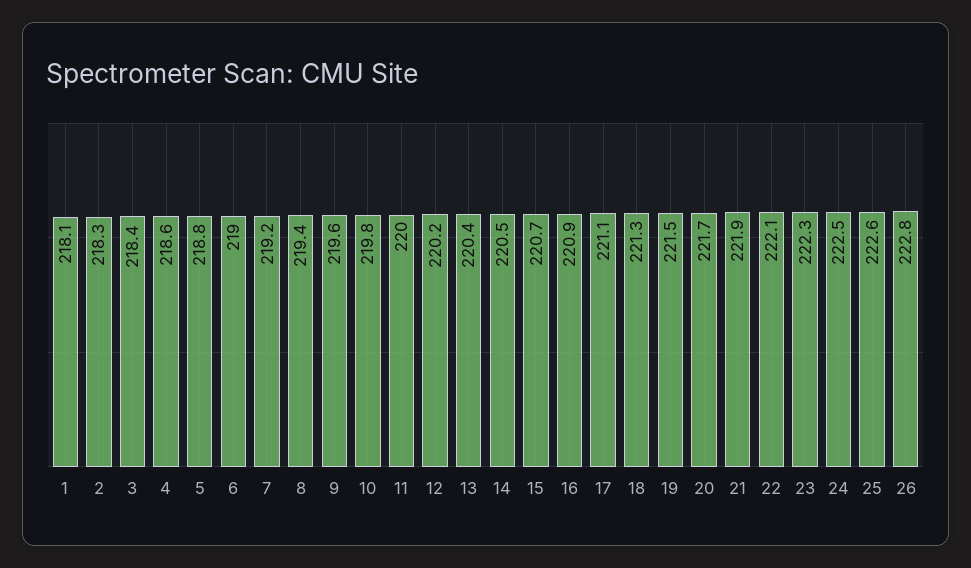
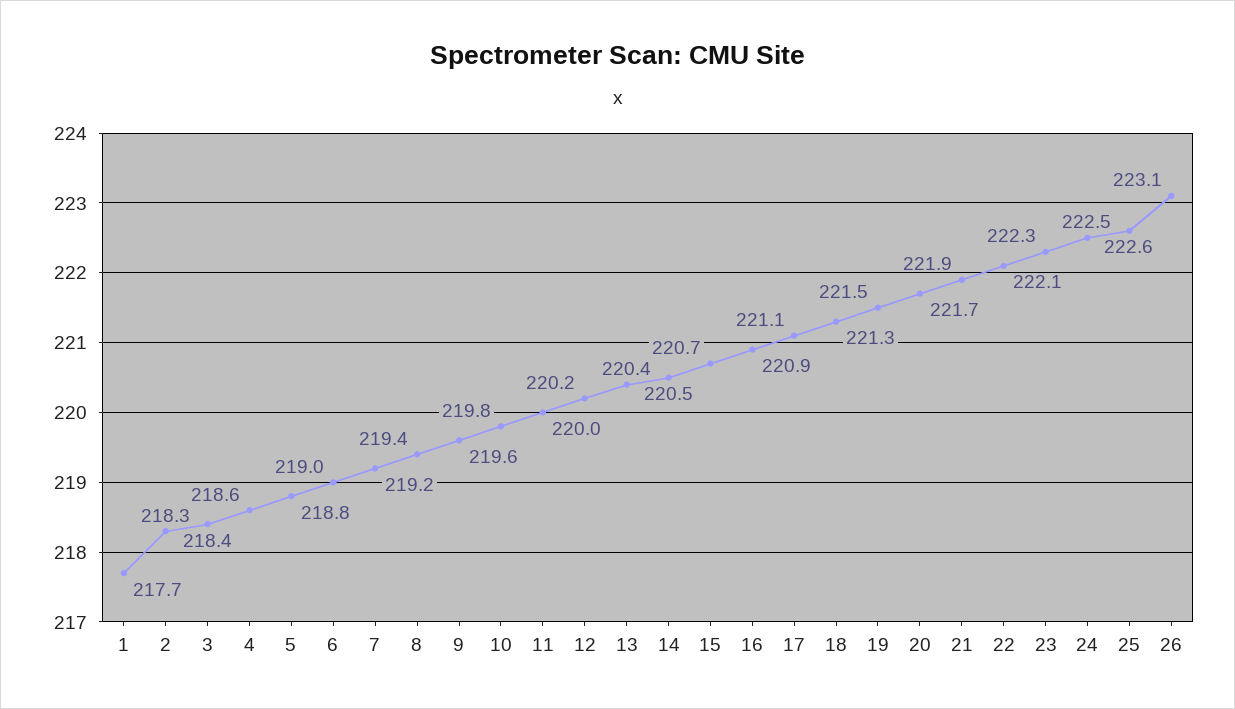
1: 218.1 -> 217.7
26: 222.8 -> 223.1

